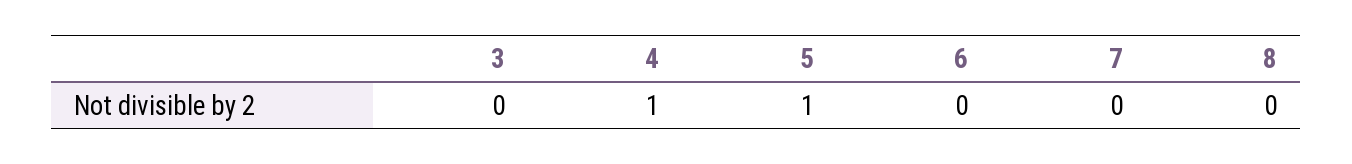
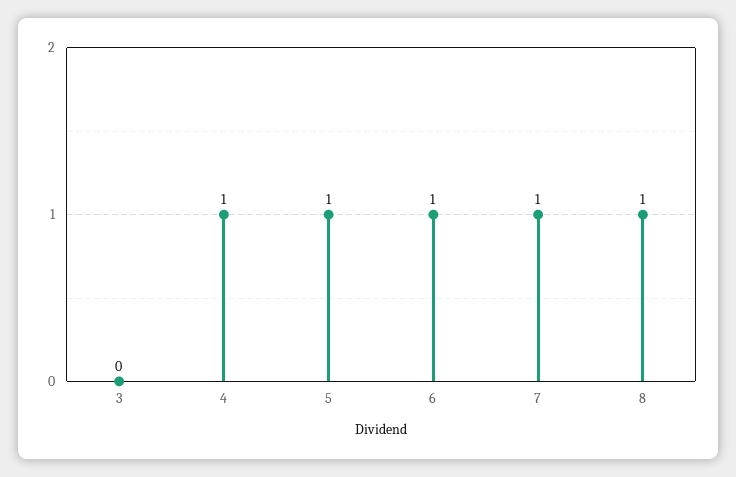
6: 0 -> 1
7: 0 -> 1
8: 0 -> 1

